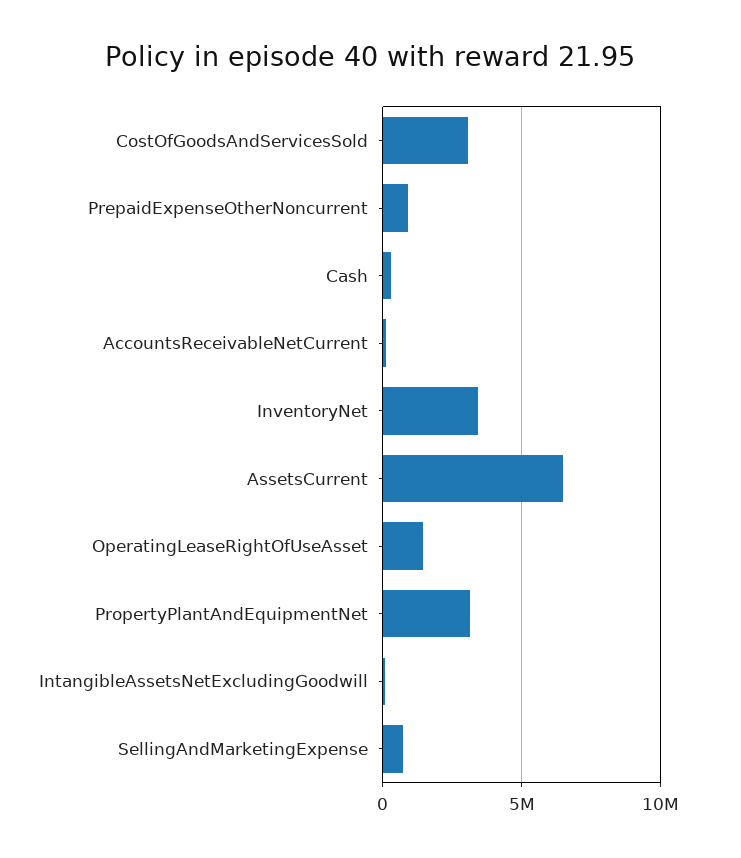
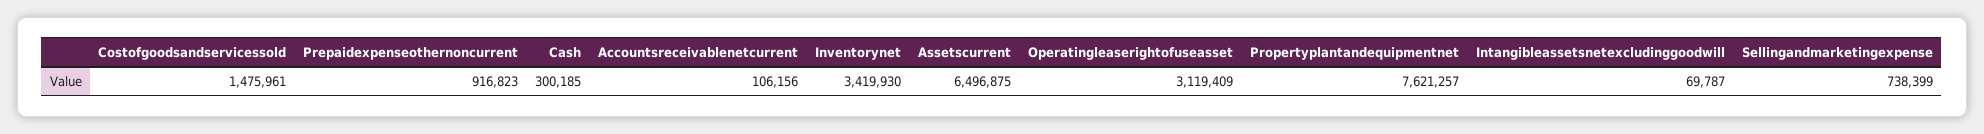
CostOfGoodsAndServicesSold: 3000000 -> 1475961
OperatingLeaseRightOfUseAsset: 1500000 -> 3119409
PropertyPlantAndEquipmentNet: 3000000 -> 7621257

